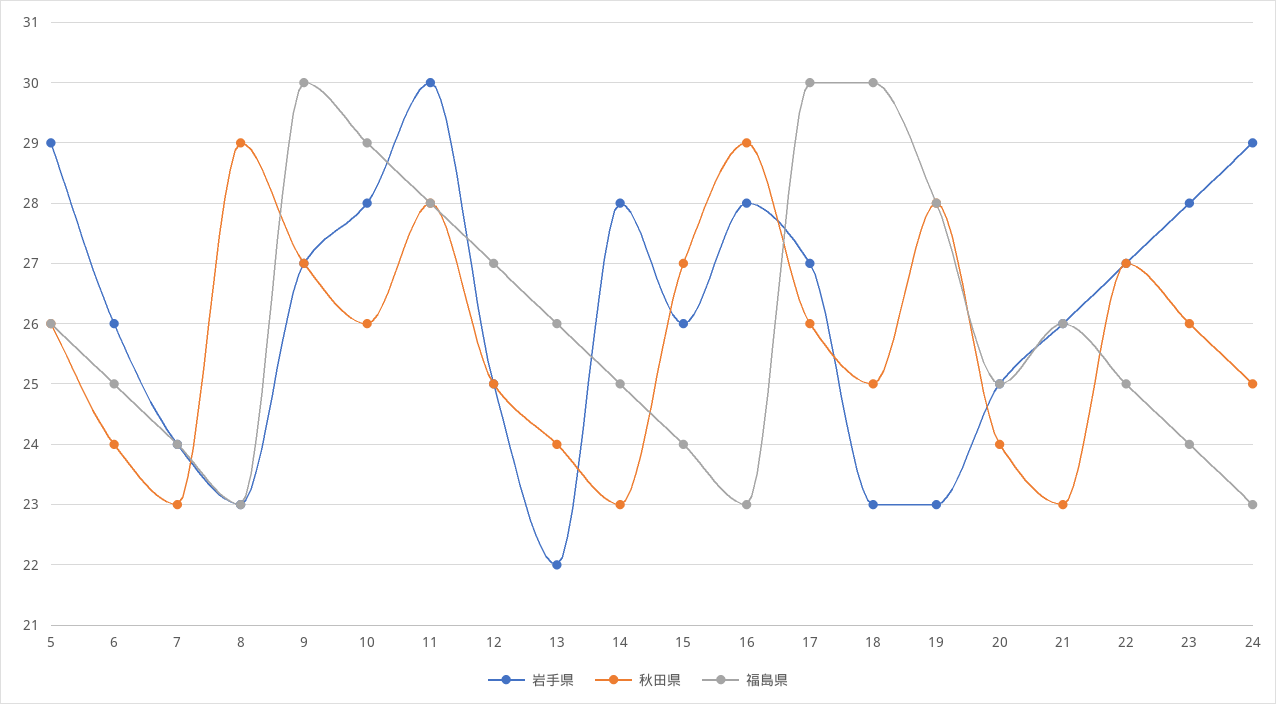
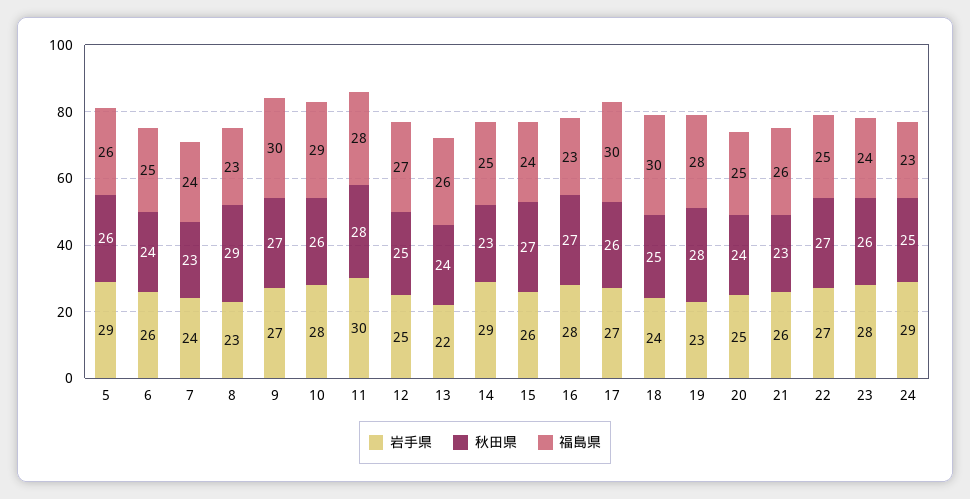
岩手県, 14: 28 -> 29
秋田県, 16: 29 -> 27
岩手県, 18: 23 -> 24

